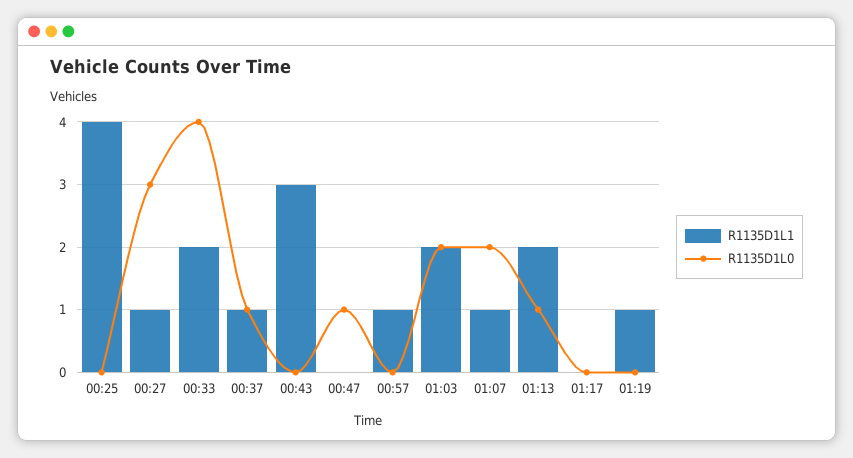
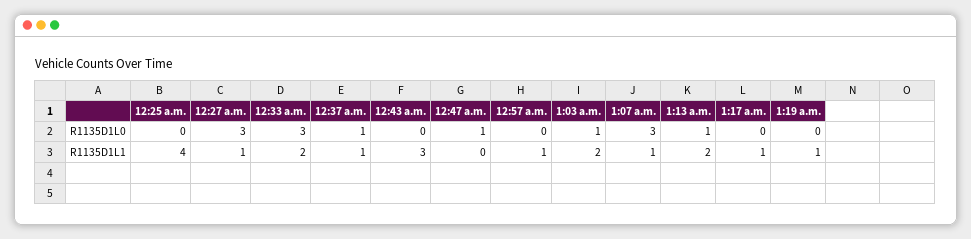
R1135D1L0, 00:33: 4 -> 3
R1135D1L0, 01:03: 2 -> 1
R1135D1L0, 01:07: 2 -> 3
R1135D1L1, 01:17: 0 -> 1

